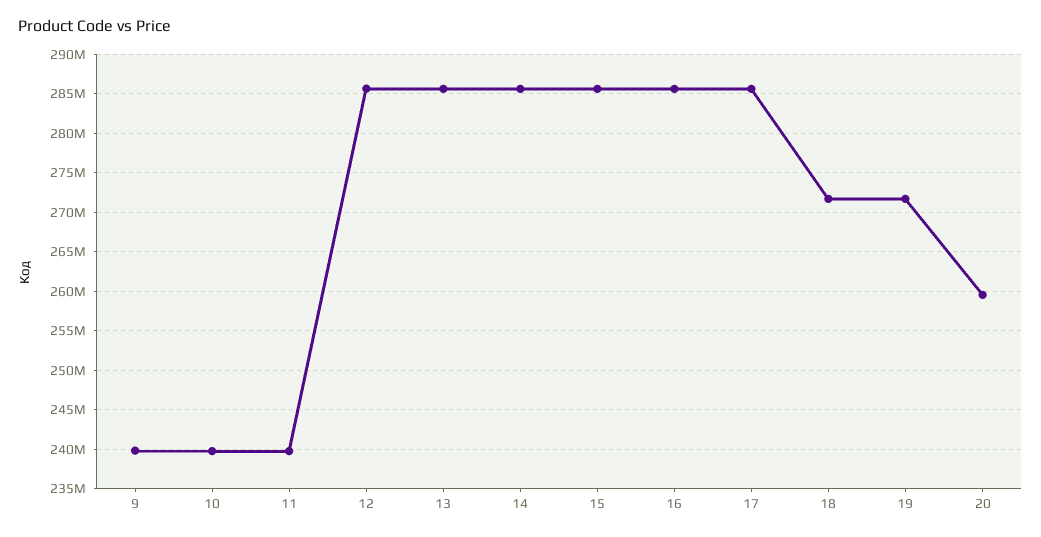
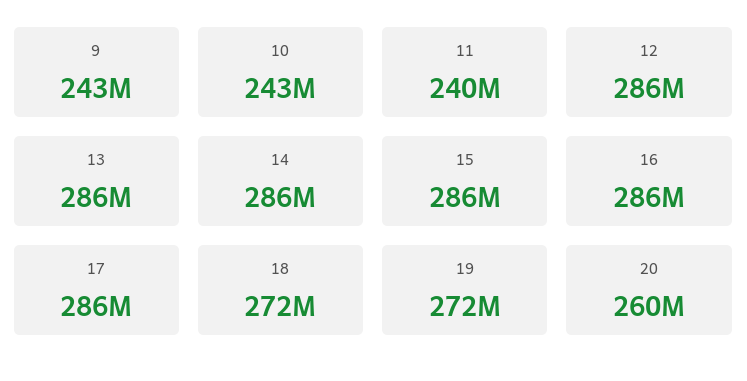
9: 240000000 -> 243000000
10: 240000000 -> 243000000

